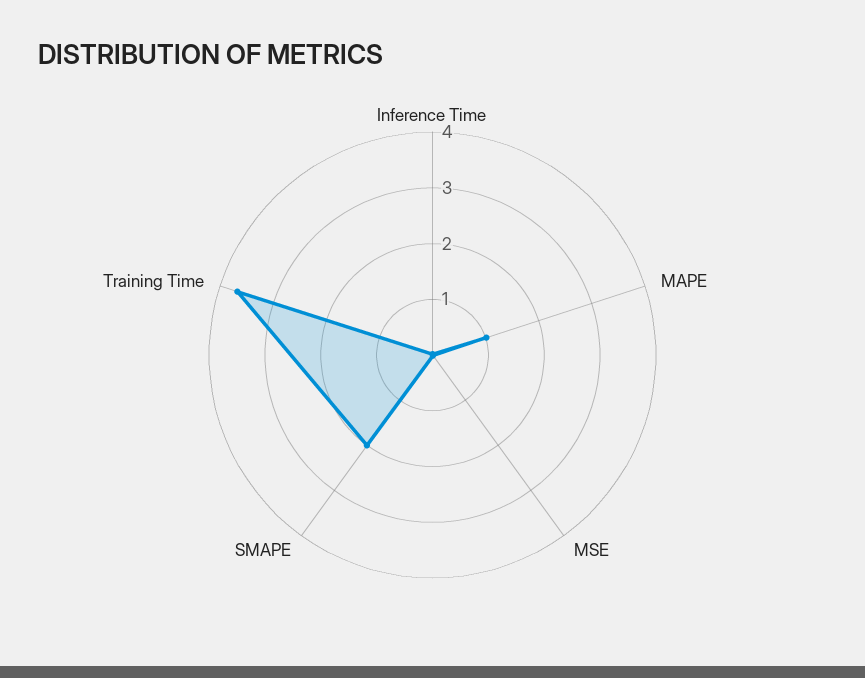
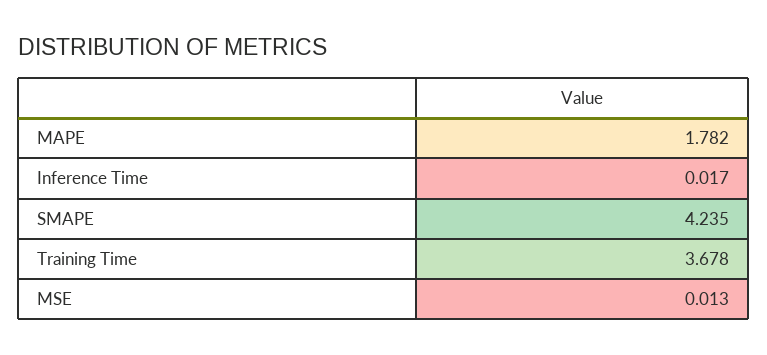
MAPE: 1 -> 1.782
SMAPE: 2 -> 4.235

